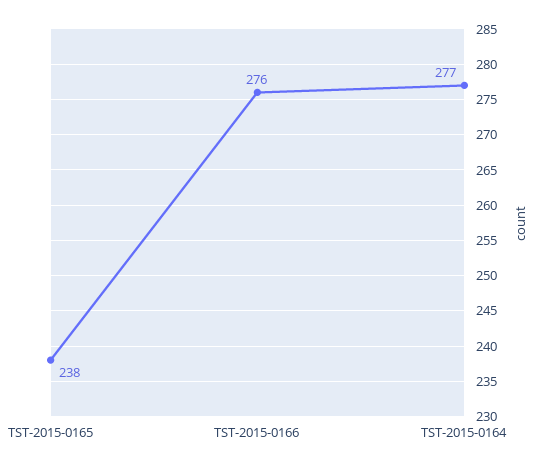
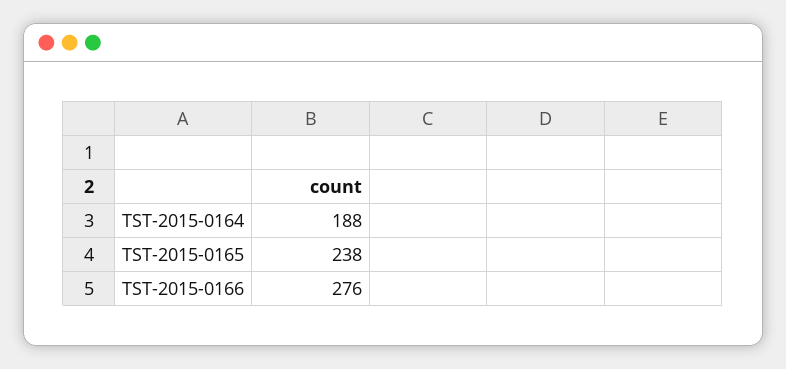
TST-2015-0164: 277 -> 188

